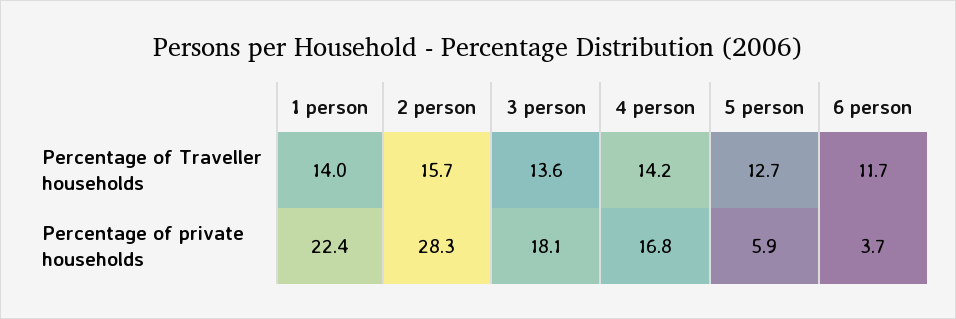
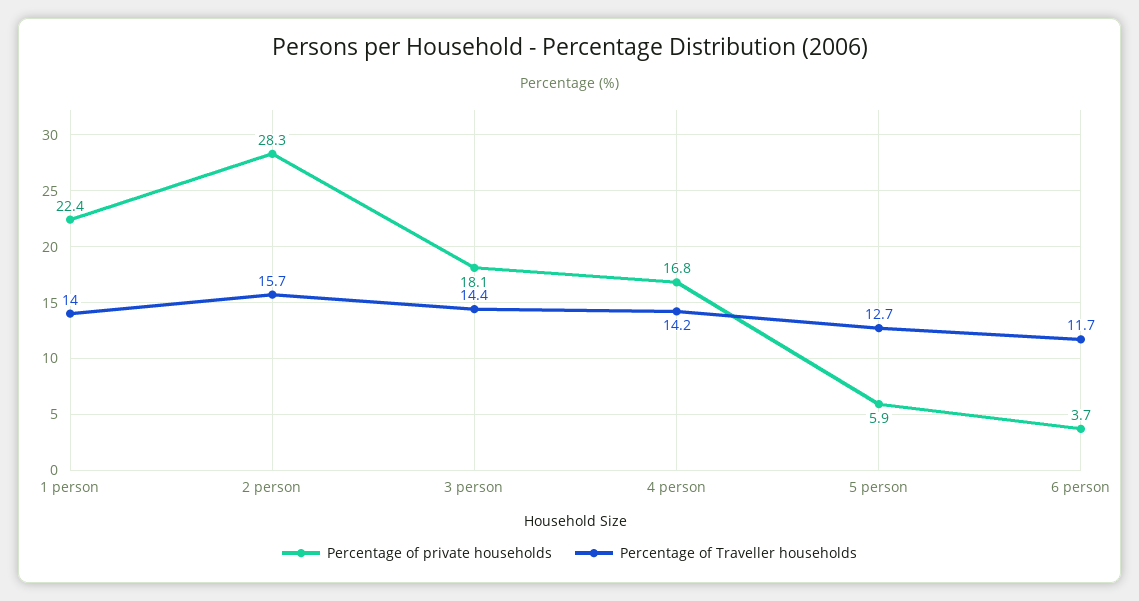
Percentage of Traveller households, 3 person: 13.6 -> 14.4

